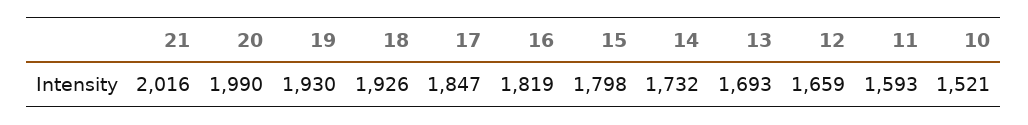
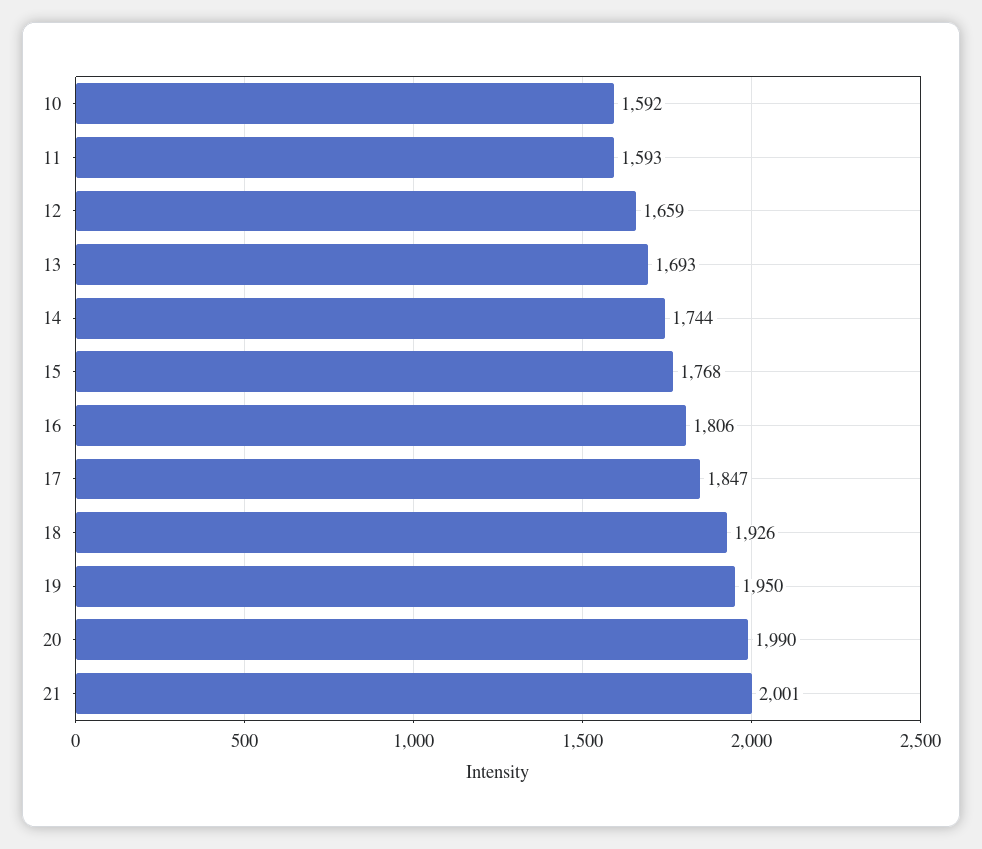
21: 2016 -> 2001
19: 1930 -> 1950
16: 1819 -> 1806
15: 1798 -> 1768
14: 1732 -> 1744
10: 1521 -> 1592

